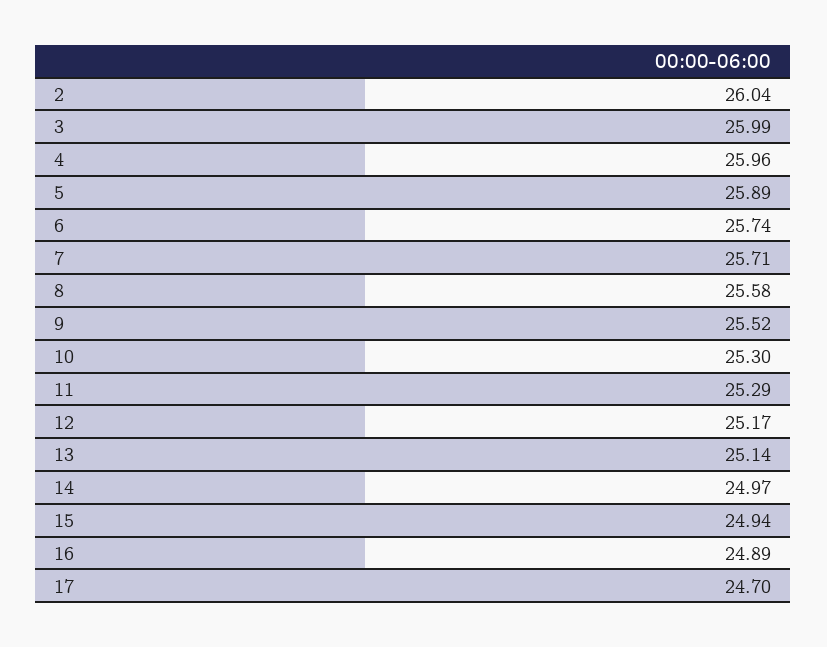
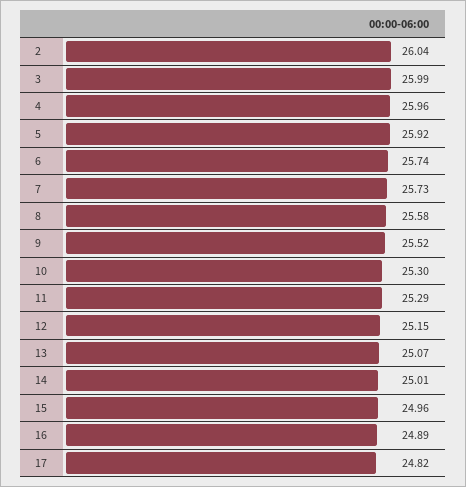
5: 25.89 -> 25.92
7: 25.71 -> 25.73
12: 25.17 -> 25.15
13: 25.14 -> 25.07
14: 24.97 -> 25.01
15: 24.94 -> 24.96
17: 24.7 -> 24.82

